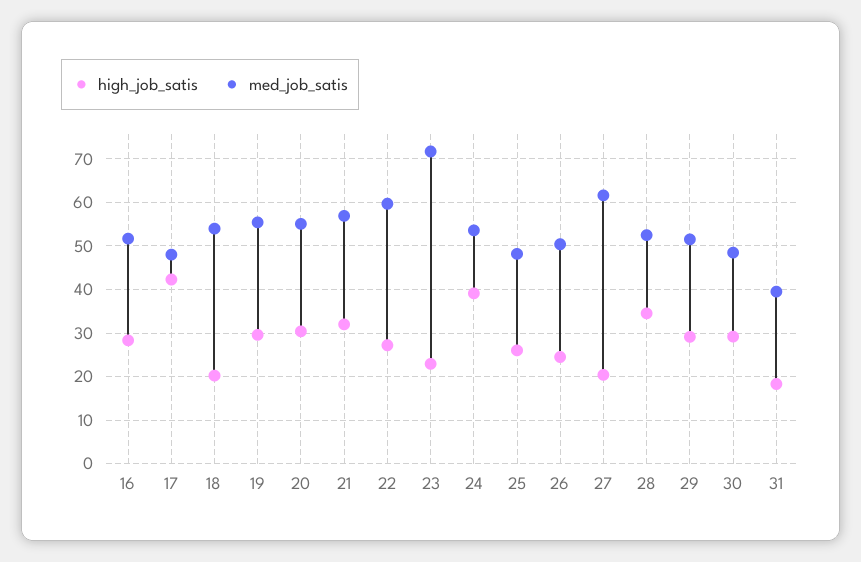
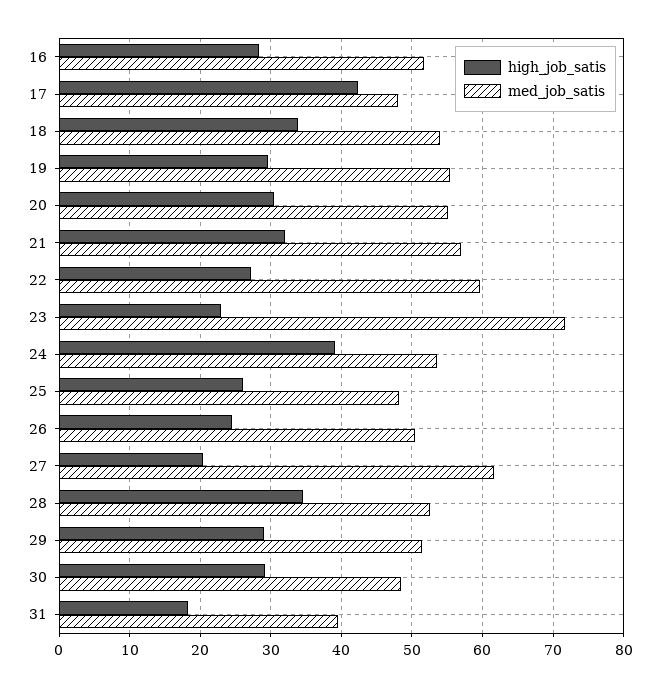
high_job_satis, 18: 20 -> 34

